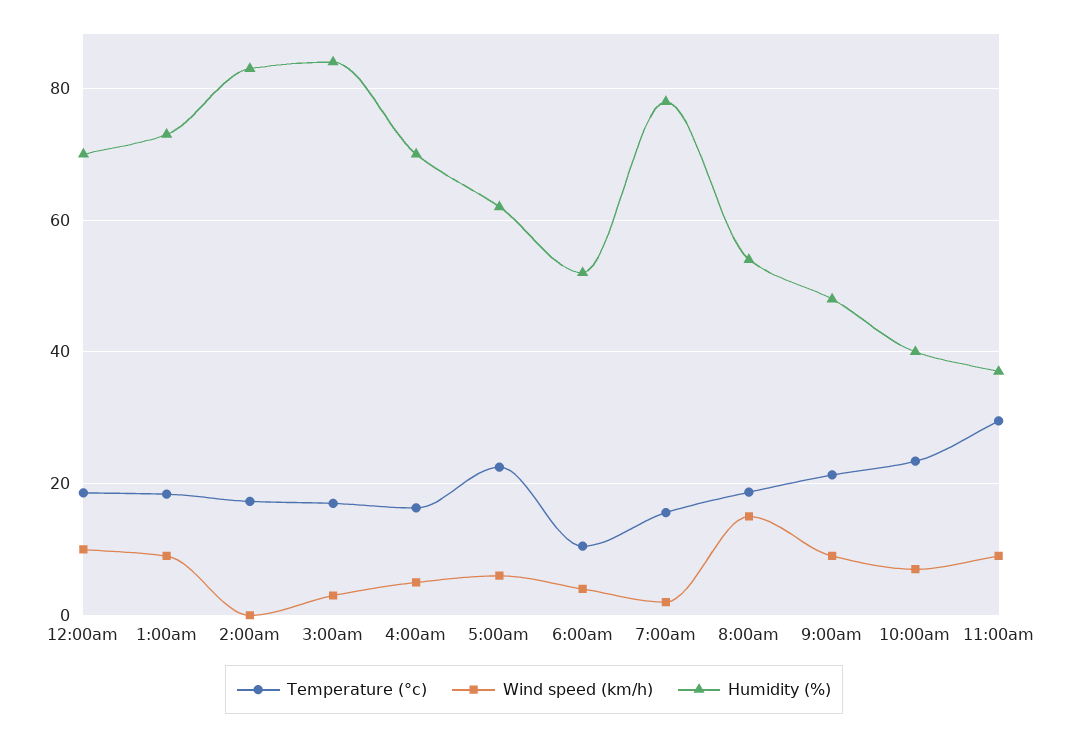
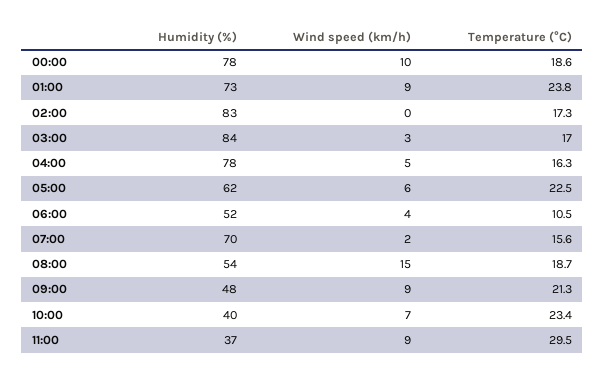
Humidity (%), 12:00am: 70 -> 78
Temperature (°c), 1:00am: 18 -> 23.8
Humidity (%), 4:00am: 70 -> 78
Humidity (%), 7:00am: 78 -> 70

